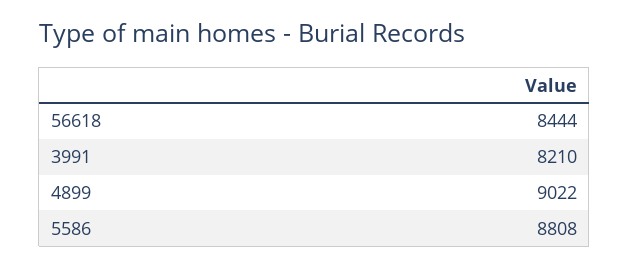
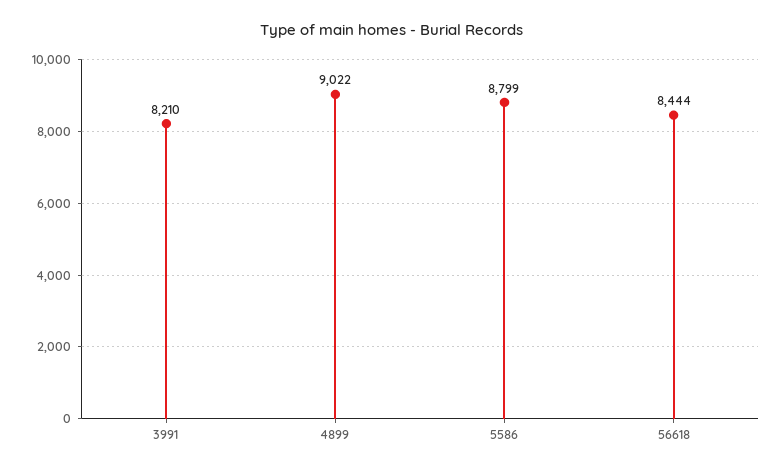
5586: 8808 -> 8799

